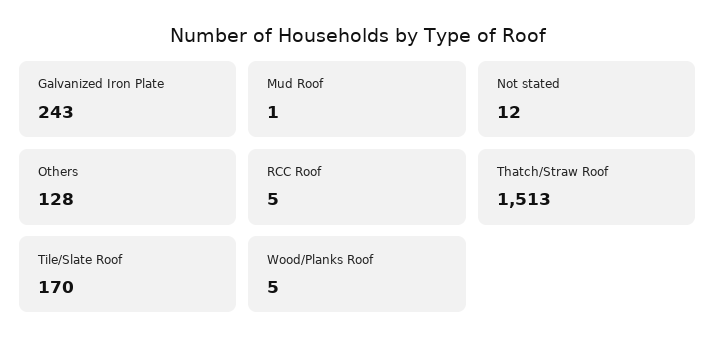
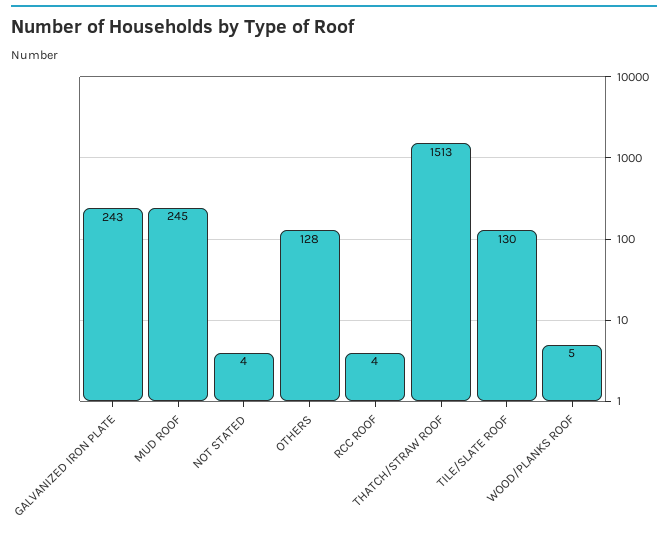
Mud Roof: 1 -> 245
Not stated: 12 -> 4
RCC Roof: 5 -> 4
Tile/Slate Roof: 170 -> 130

